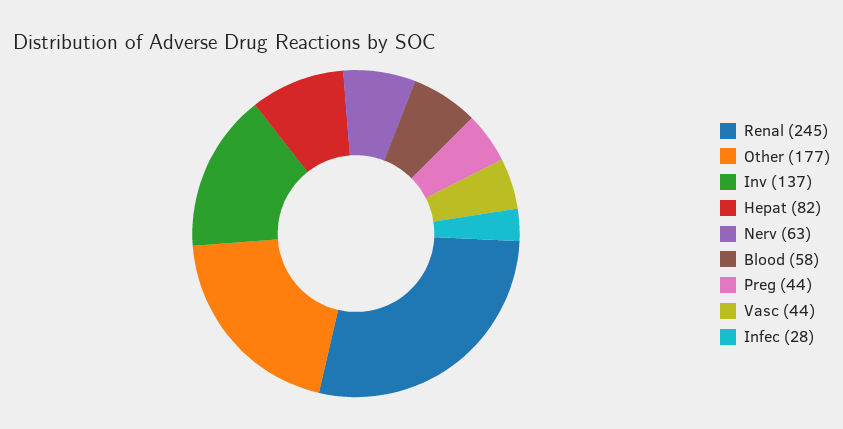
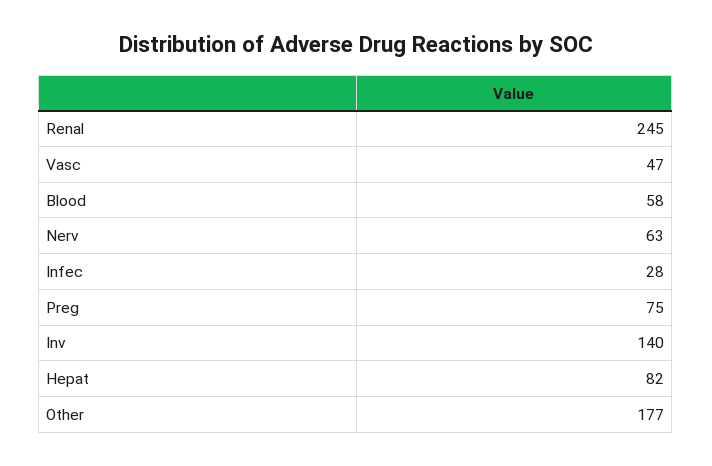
Inv: 137 -> 140
Preg: 44 -> 75
Vasc: 44 -> 47

